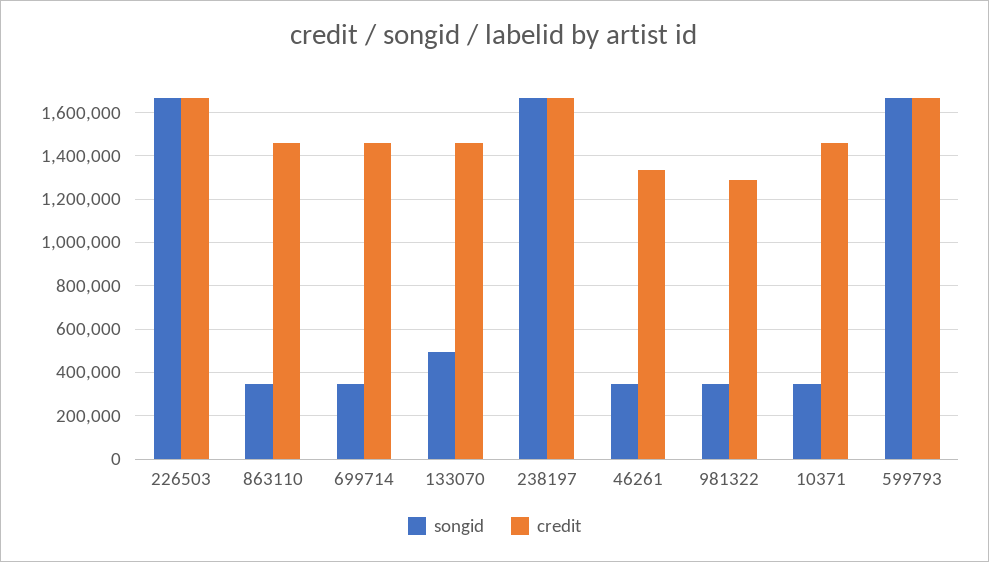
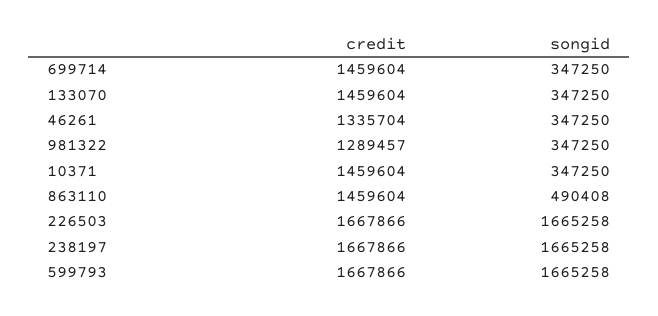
songid, 863110: 350000 -> 490408
songid, 133070: 500000 -> 347250

